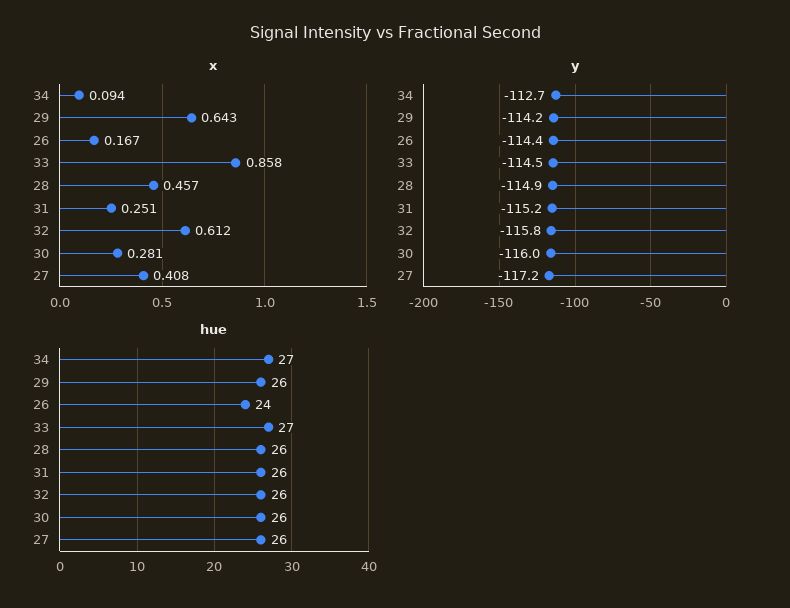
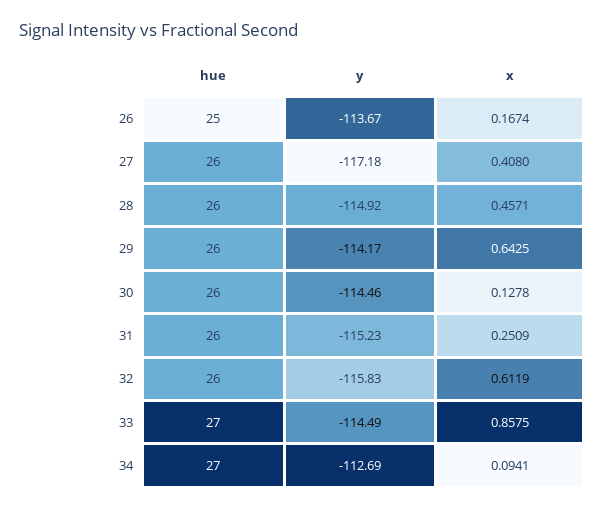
x, 30: 0.281 -> 0.1278
y, 26: -114.4 -> -113.67
y, 30: -116 -> -114.46
hue, 26: 24 -> 25

